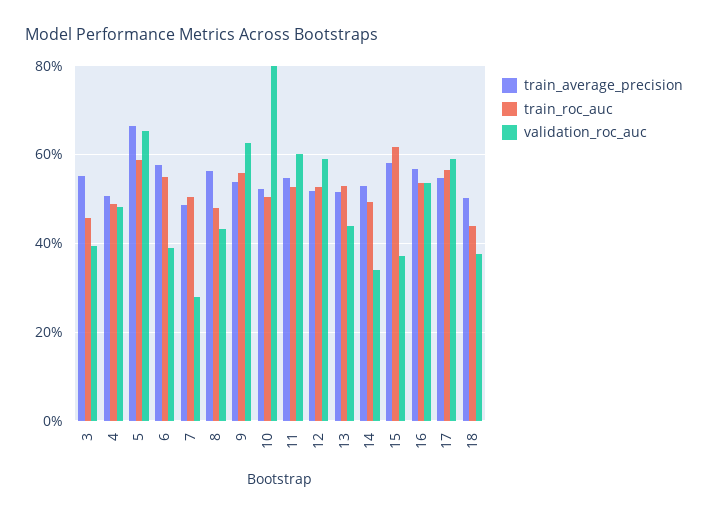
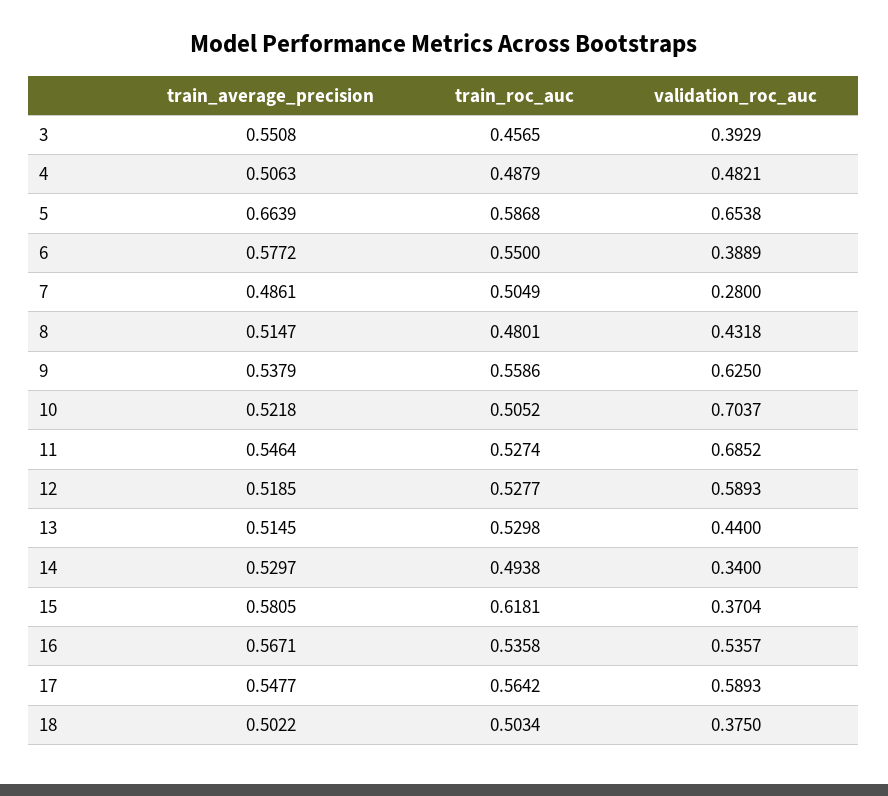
train_average_precision, 8: 0.56 -> 0.5147
validation_roc_auc, 10: 0.8 -> 0.7037
validation_roc_auc, 11: 0.6 -> 0.6852
train_roc_auc, 18: 0.44 -> 0.5034

